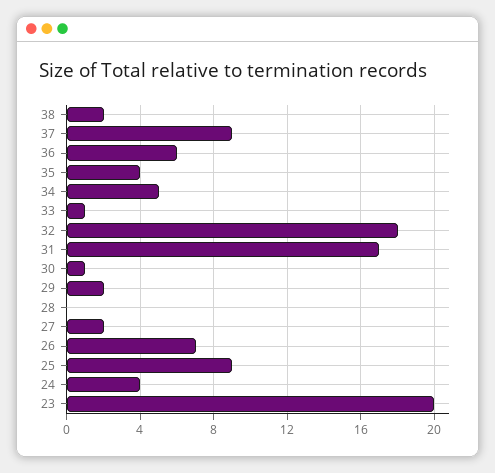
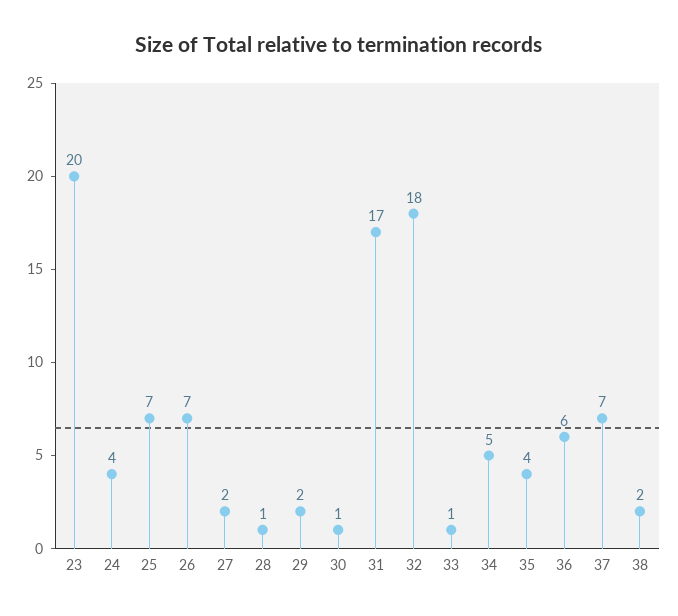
37: 9 -> 7
28: 0 -> 1
25: 9 -> 7

